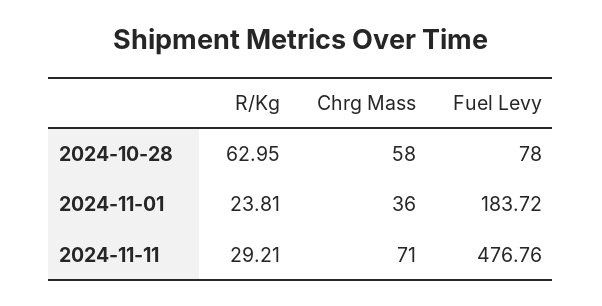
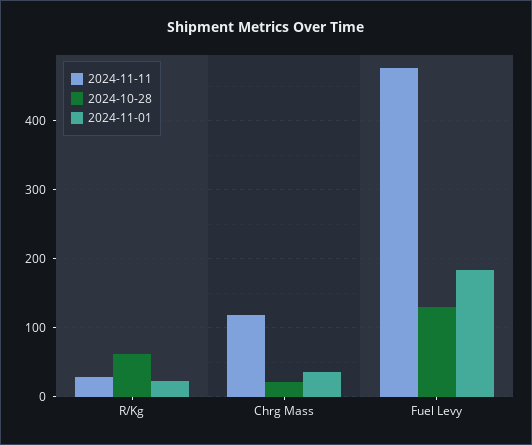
2024-10-28, Chrg Mass: 58 -> 20
2024-10-28, Fuel Levy: 78 -> 130
2024-11-11, Chrg Mass: 71 -> 120

